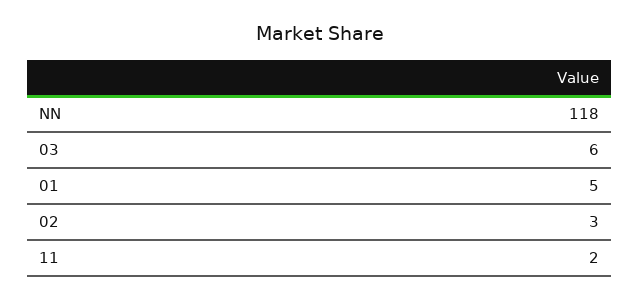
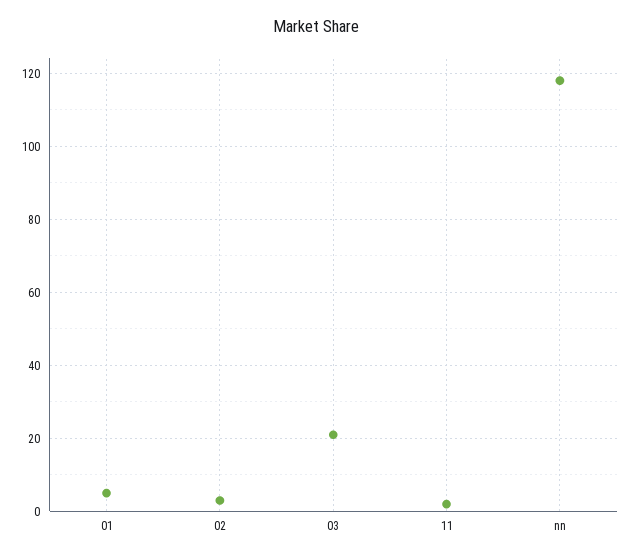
03: 6 -> 20

